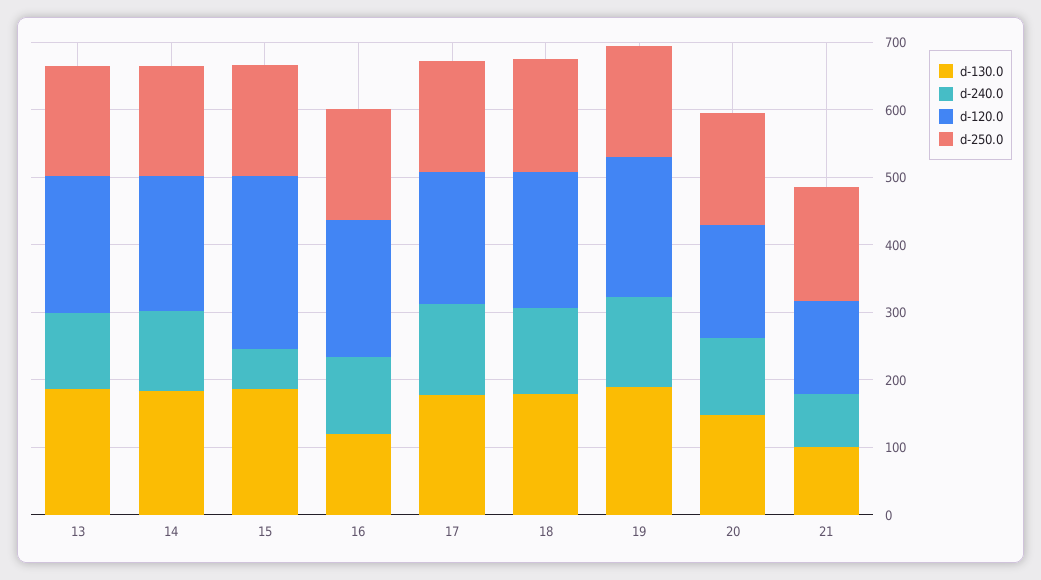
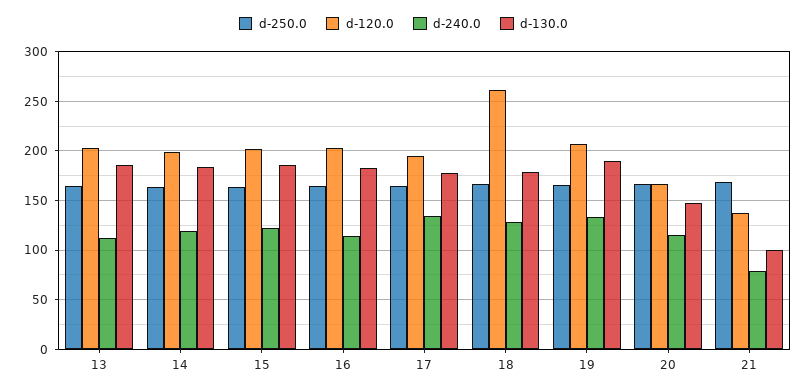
d-240.0, 15: 60 -> 120
d-120.0, 15: 260 -> 200
d-130.0, 16: 120 -> 180
d-120.0, 18: 200 -> 260

